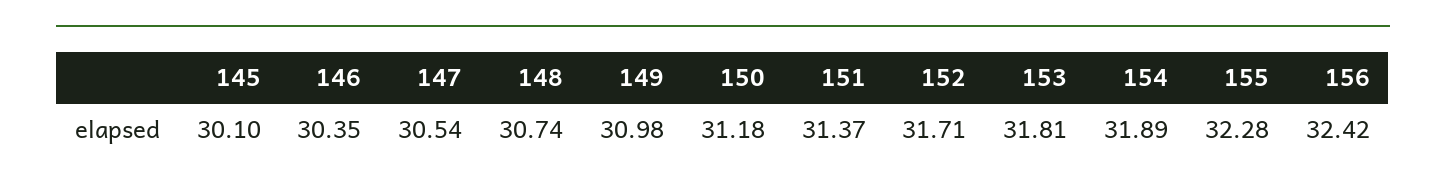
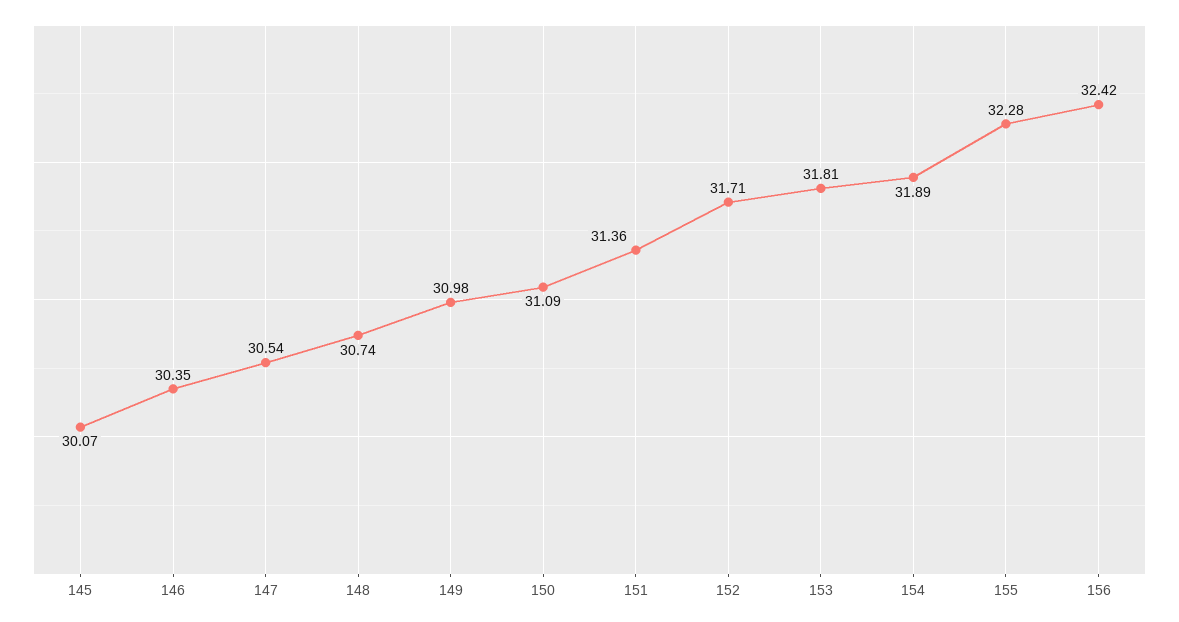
145: 30.1 -> 30.07
150: 31.18 -> 31.09
151: 31.37 -> 31.36

